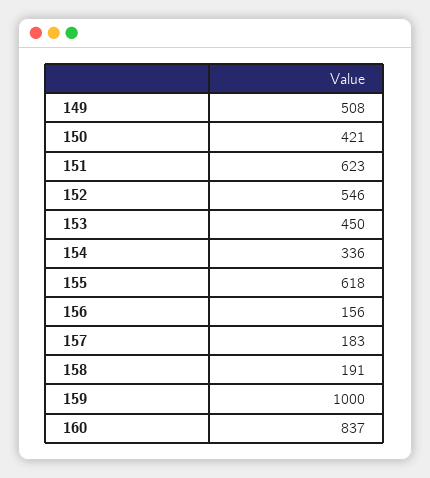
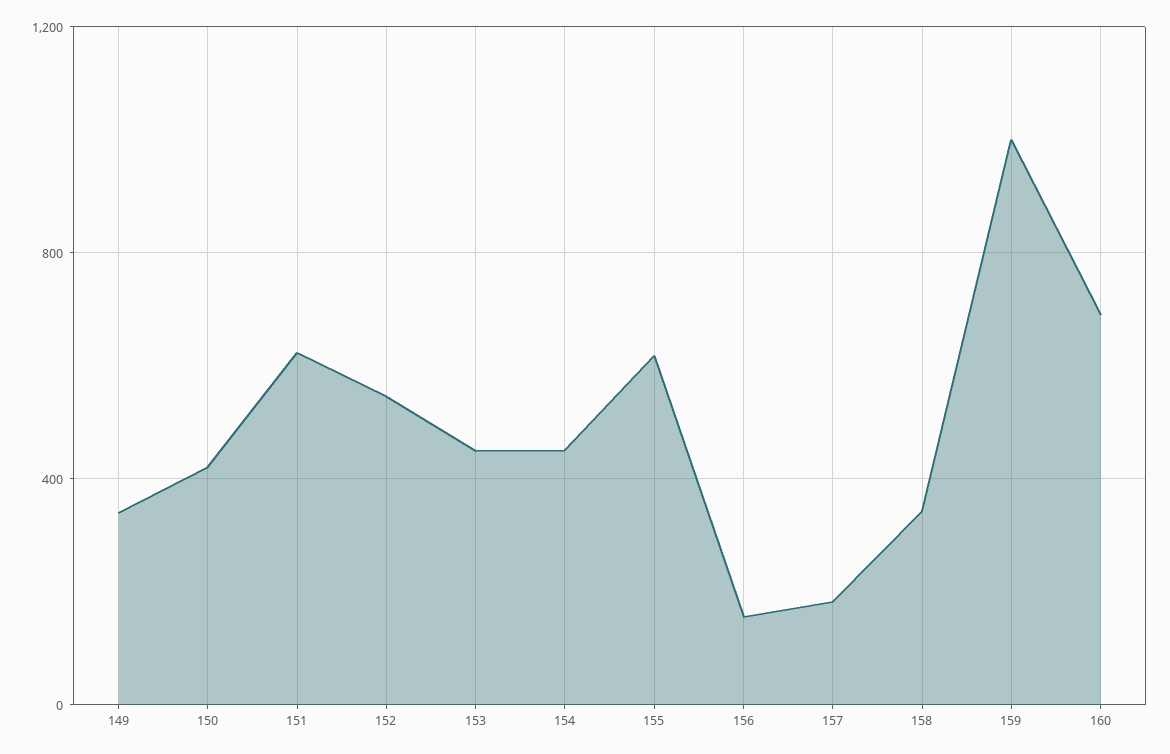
149: 508 -> 350
154: 336 -> 450
158: 191 -> 350
160: 837 -> 700

